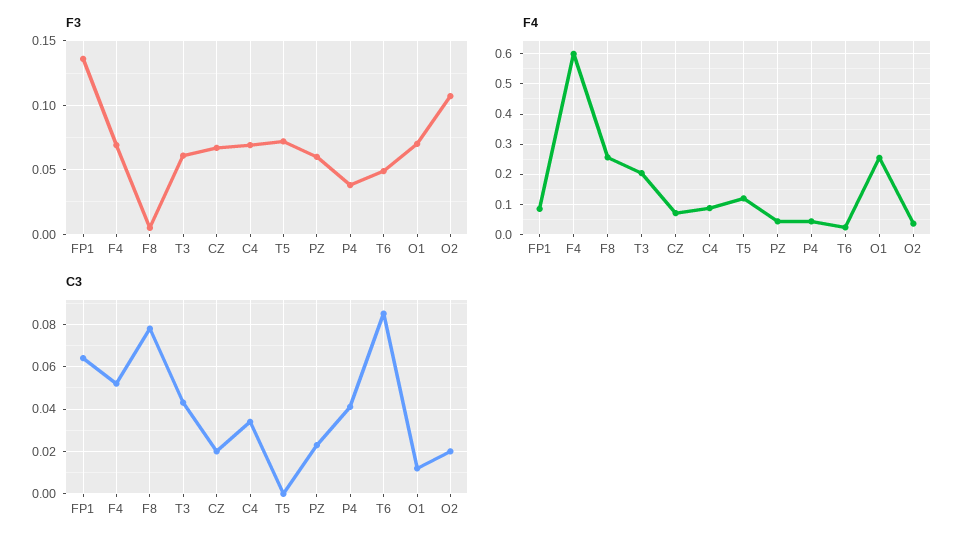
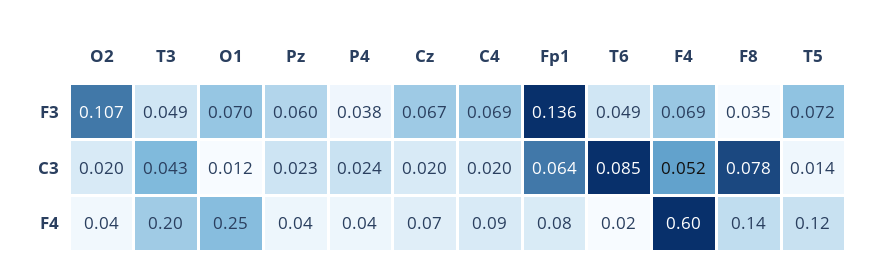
F3, F8: 0.005 -> 0.035
F3, T3: 0.06 -> 0.049
F4, F8: 0.26 -> 0.14
C3, C4: 0.035 -> 0.02
C3, T5: 0 -> 0.014
C3, P4: 0.04 -> 0.024

